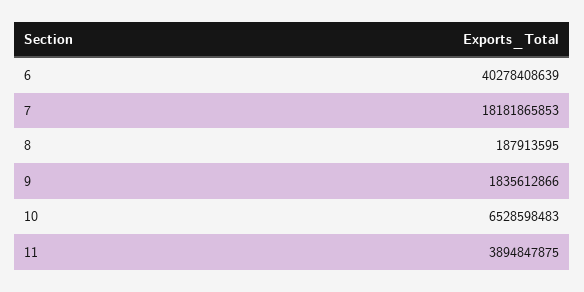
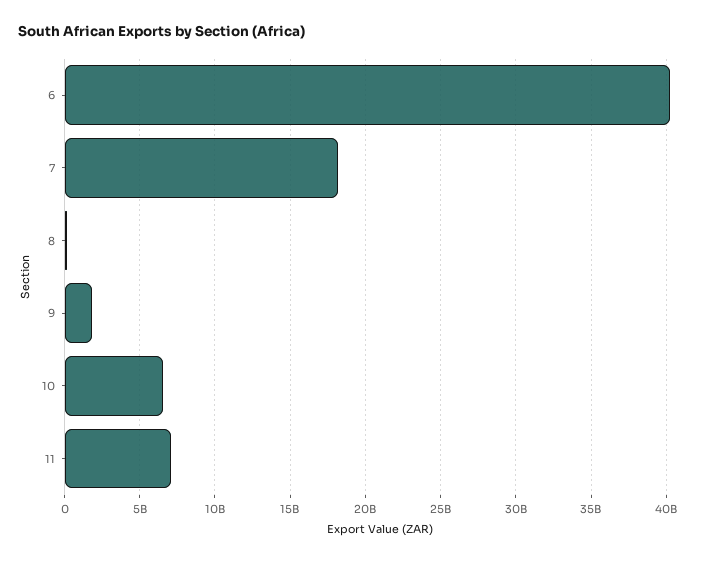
11: 3894847875 -> 7000000000

